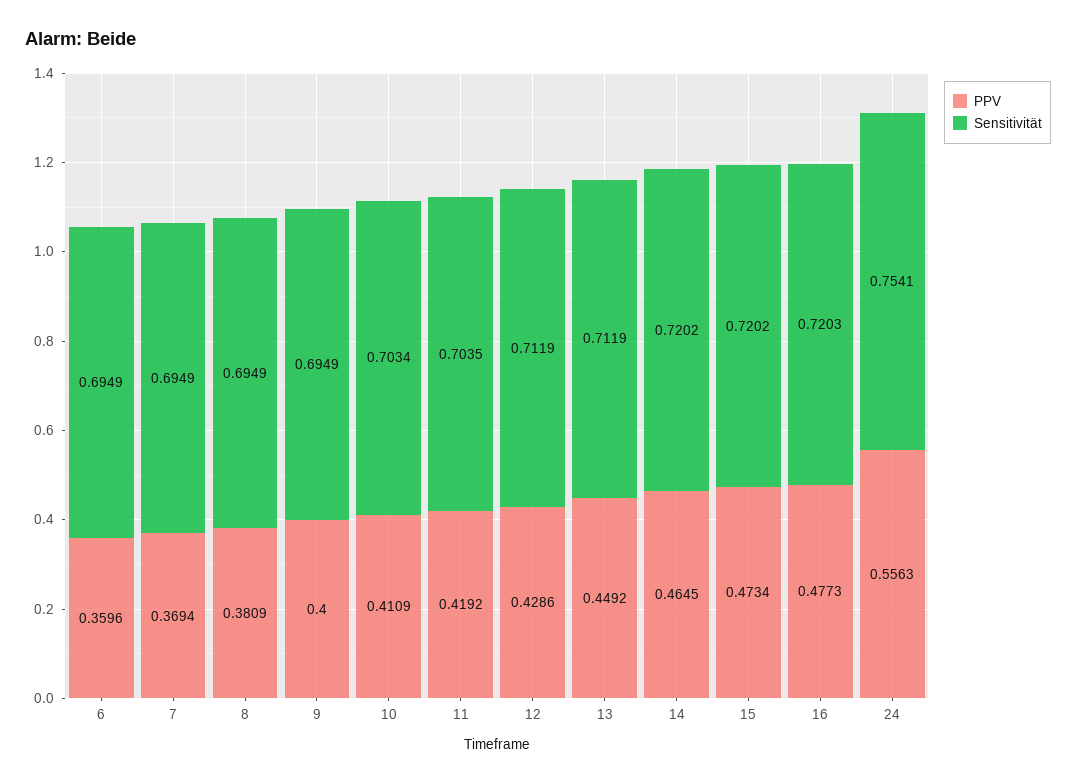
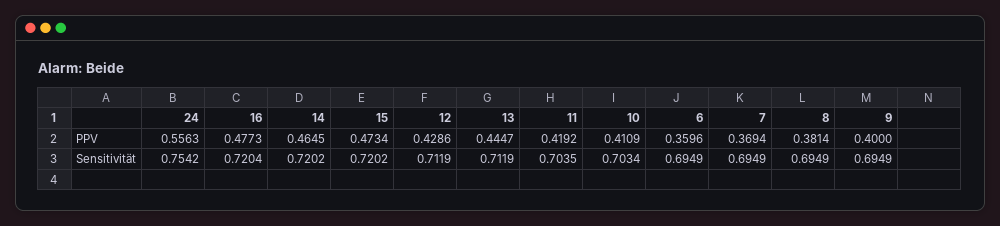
PPV, 8: 0.3809 -> 0.3814
PPV, 13: 0.4492 -> 0.4447
Sensitivität, 16: 0.7203 -> 0.7204
Sensitivität, 24: 0.7541 -> 0.7542

